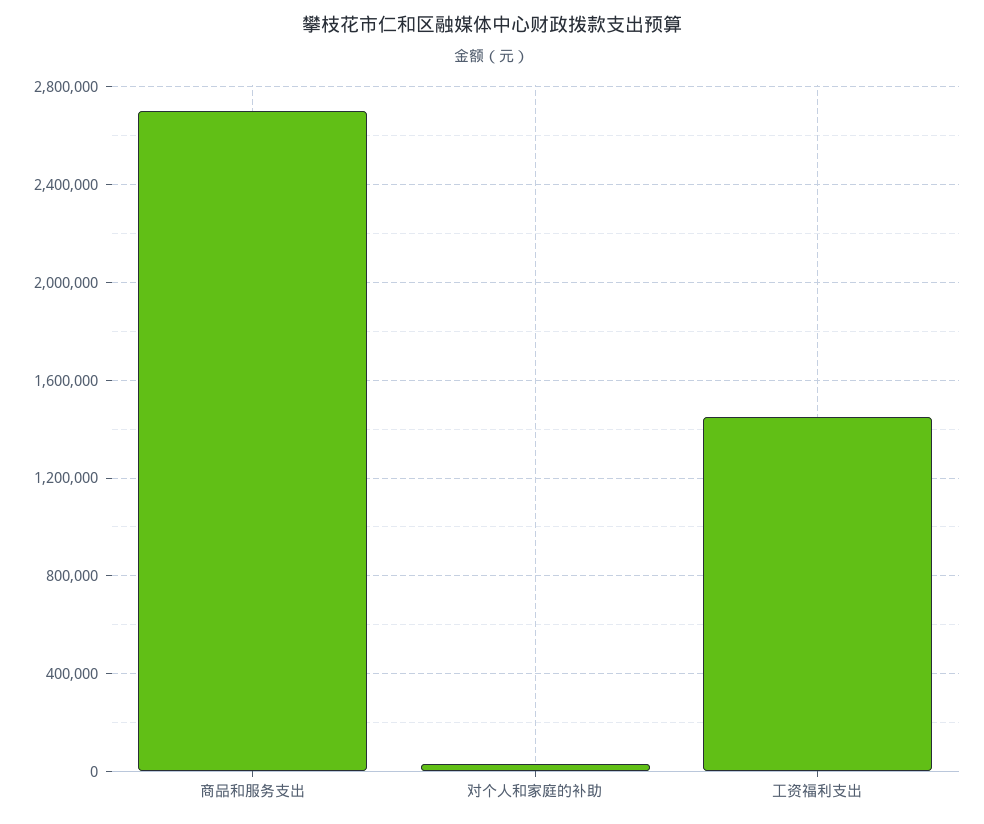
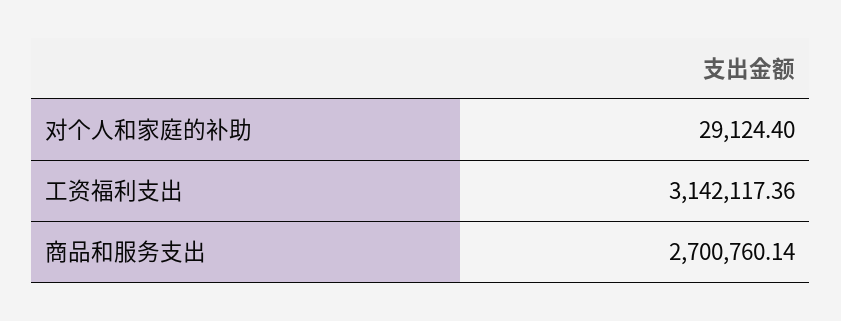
工资福利支出: 1450000 -> 3142117.36

